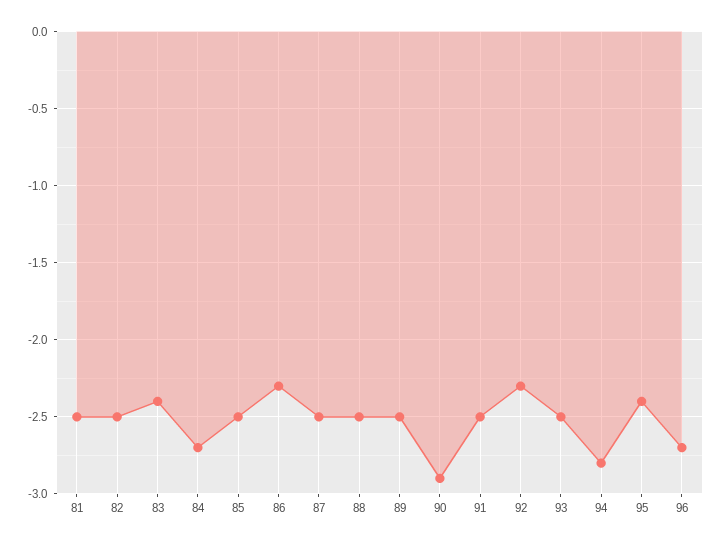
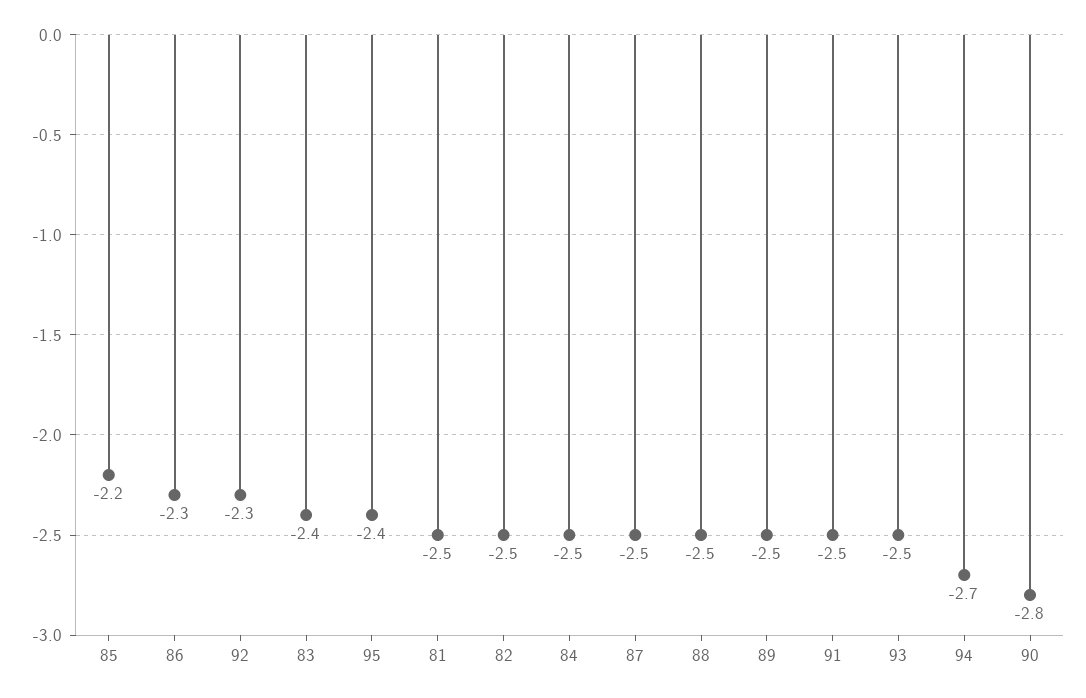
84: -2.7 -> -2.5
85: -2.5 -> -2.2
90: -2.9 -> -2.8
94: -2.8 -> -2.7
96: -2.7 -> none

